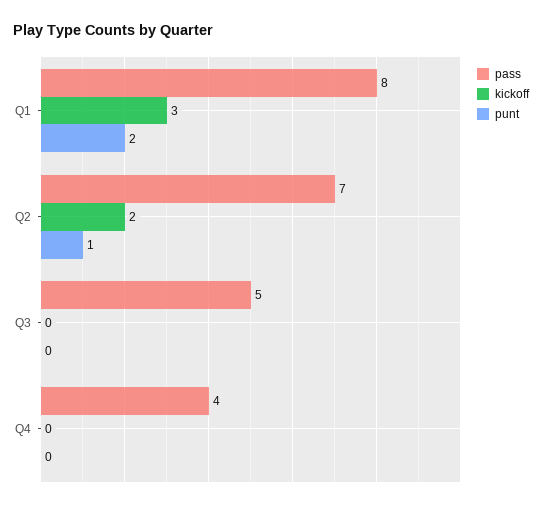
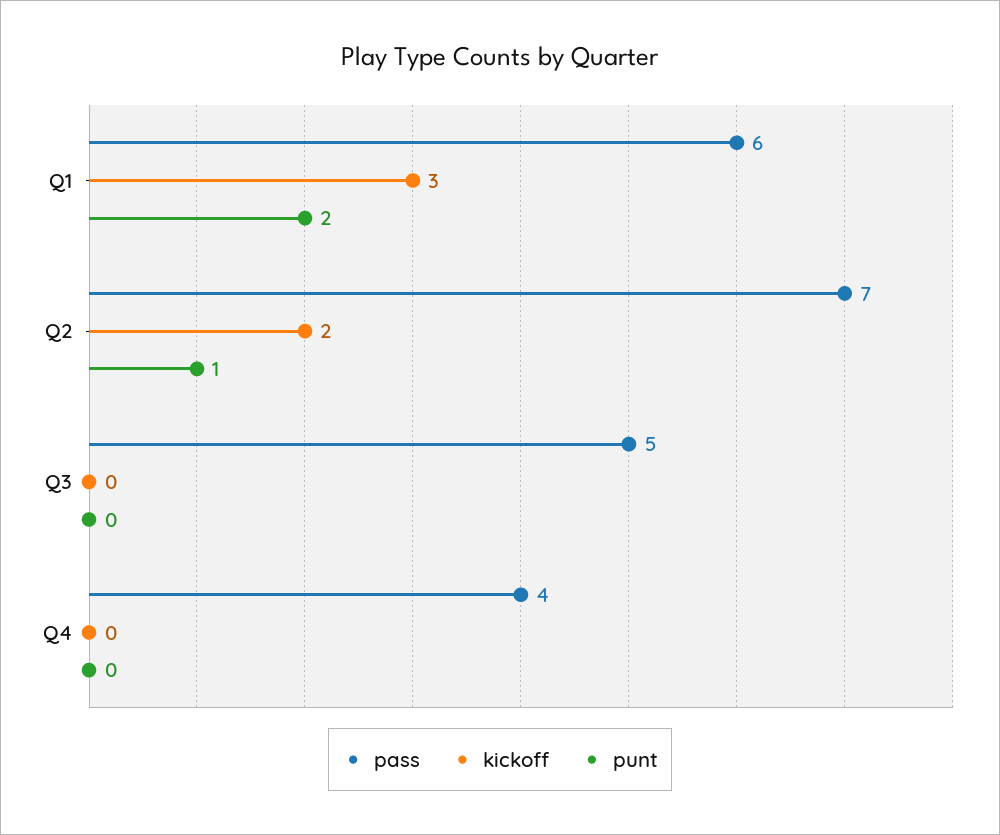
pass, Q1: 8 -> 6

